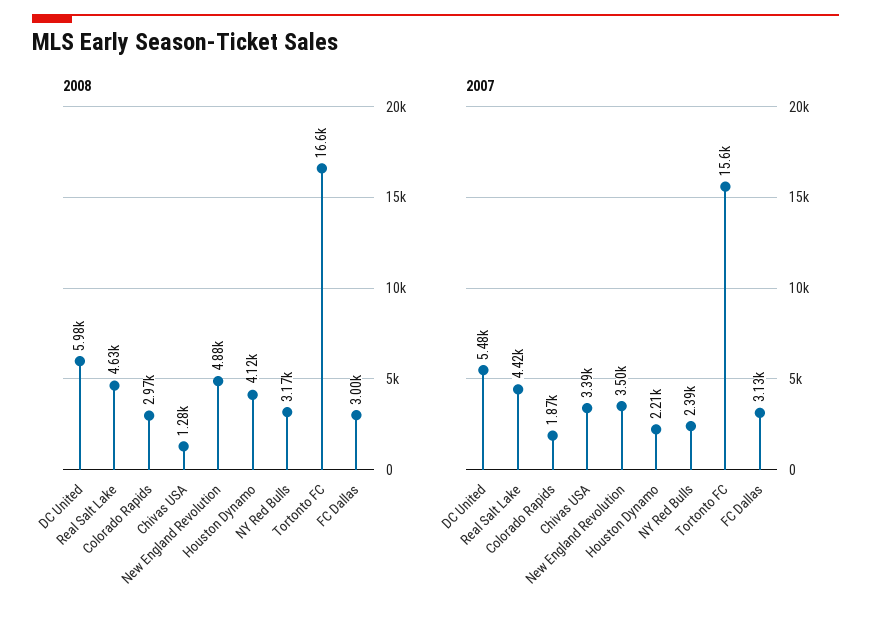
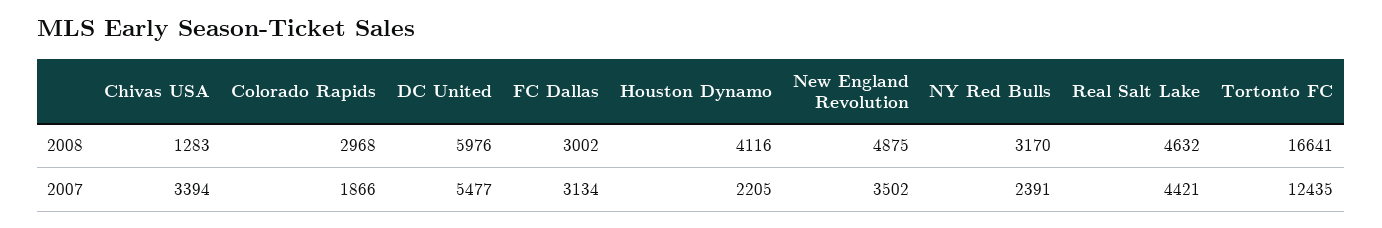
2007, Tortonto FC: 15600 -> 12435

